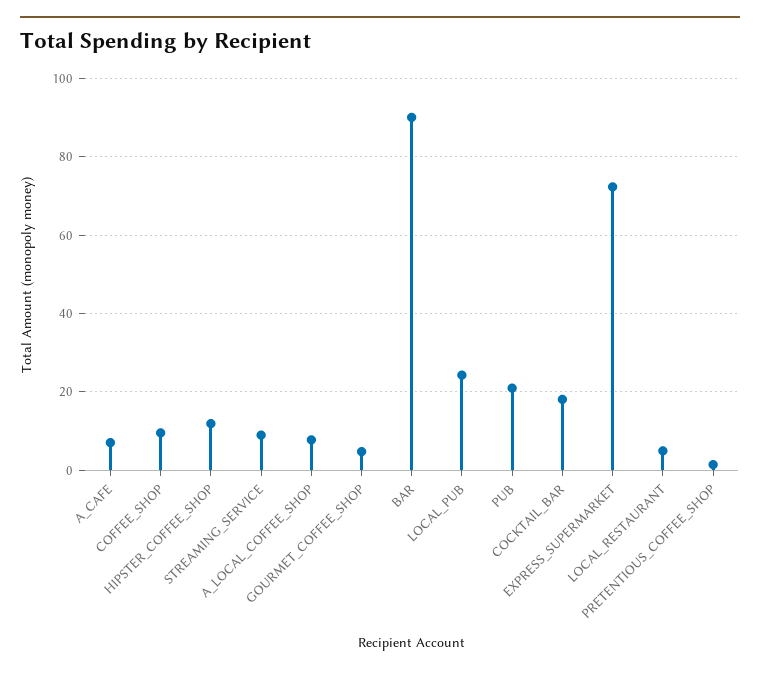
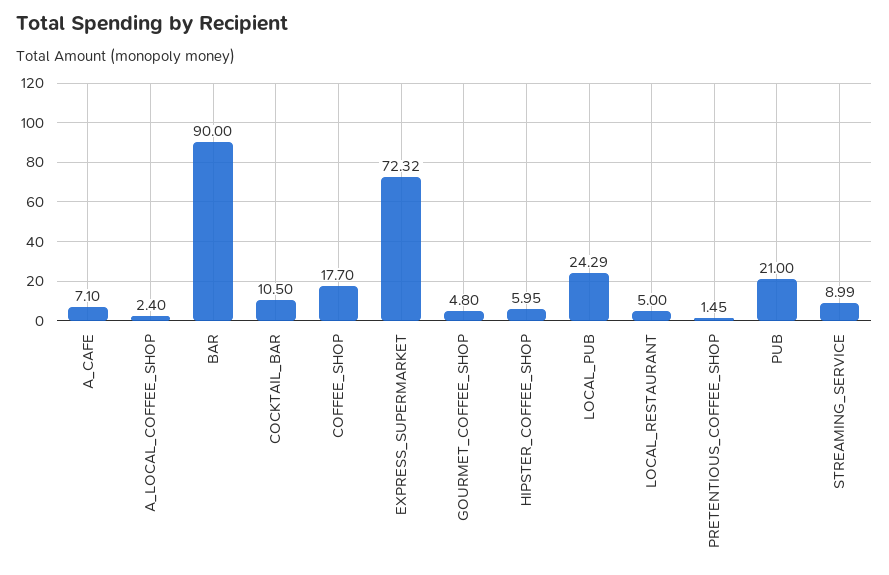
COFFEE_SHOP: 10 -> 17.7
HIPSTER_COFFEE_SHOP: 12 -> 5.95
A_LOCAL_COFFEE_SHOP: 8 -> 2.4
COCKTAIL_BAR: 18 -> 10.5

